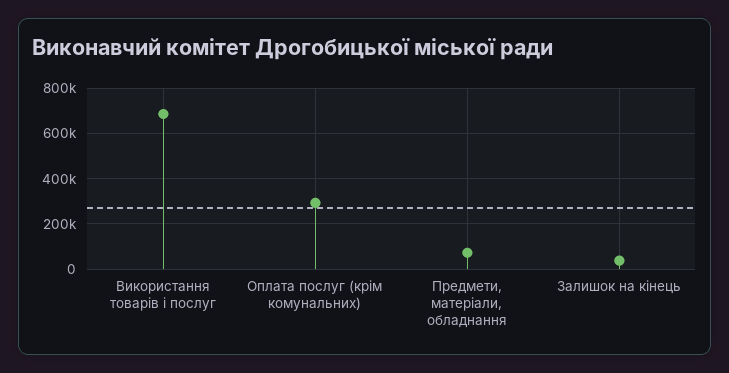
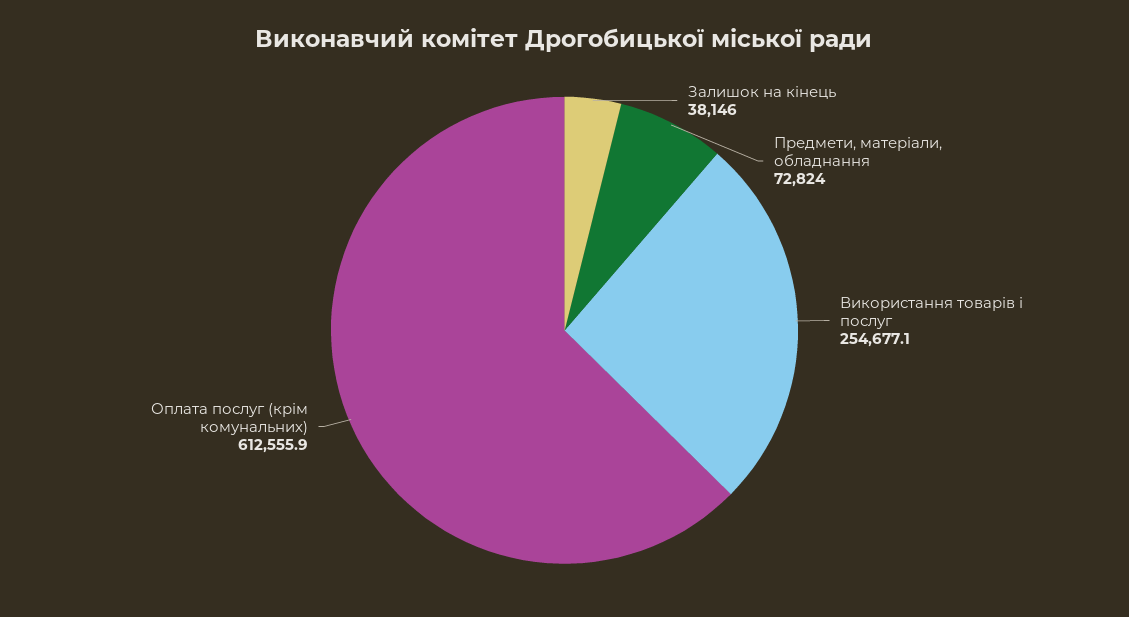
Використання товарів і послуг: 700000 -> 254677.1
Оплата послуг (крім комунальних): 300000 -> 612555.9

